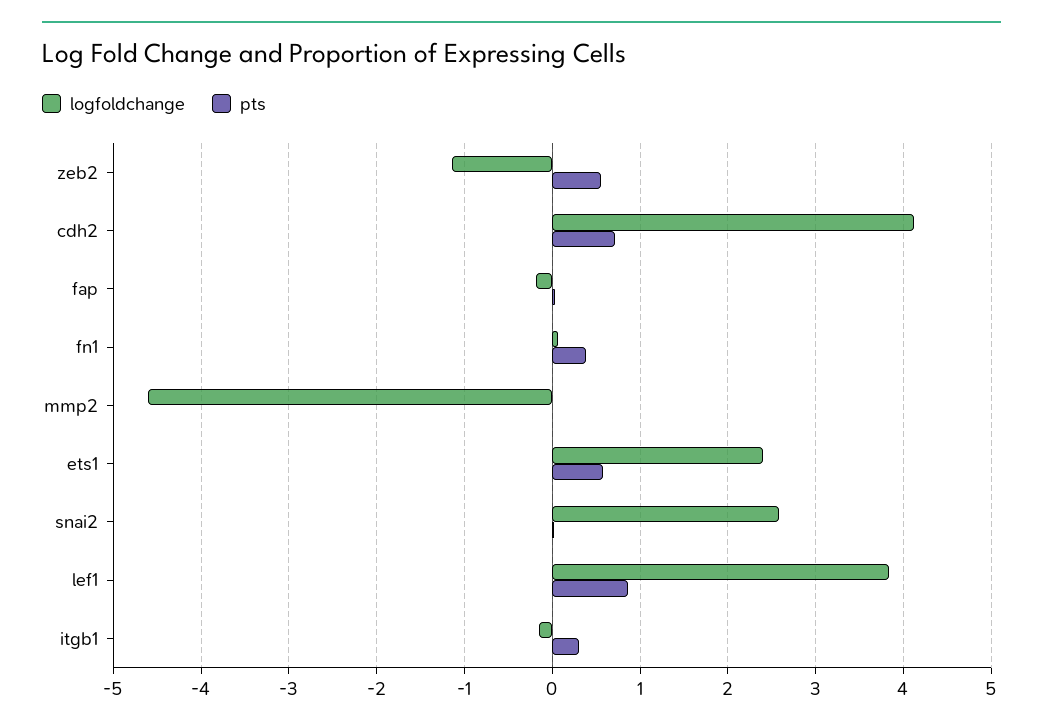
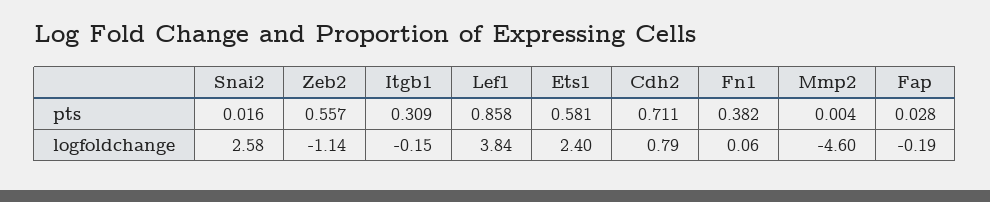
logfoldchange, cdh2: 4.1 -> 0.79

